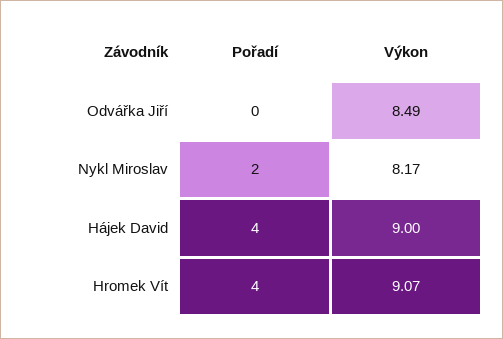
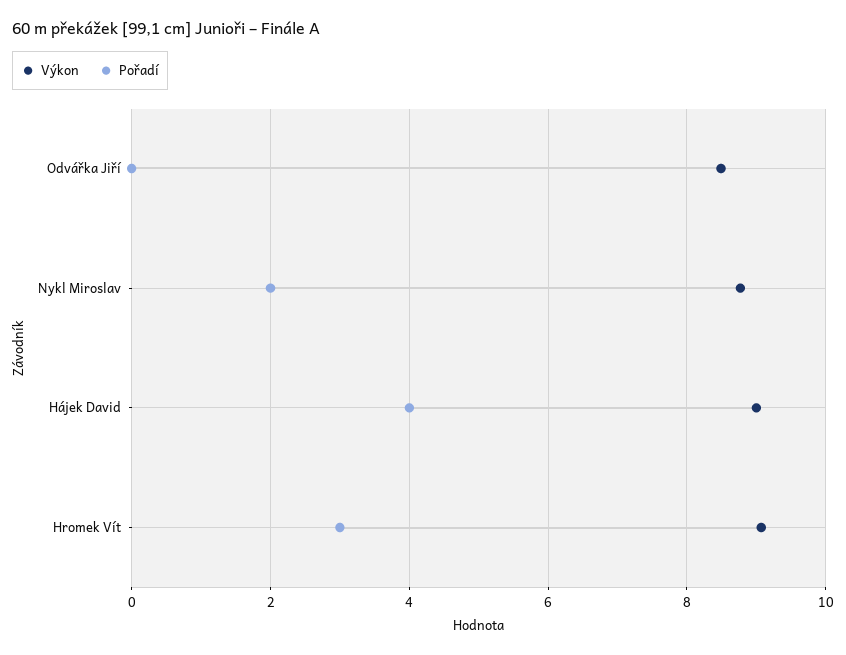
Výkon, Nykl Miroslav: 8.17 -> 8.8
Pořadí, Hromek Vít: 4 -> 3

